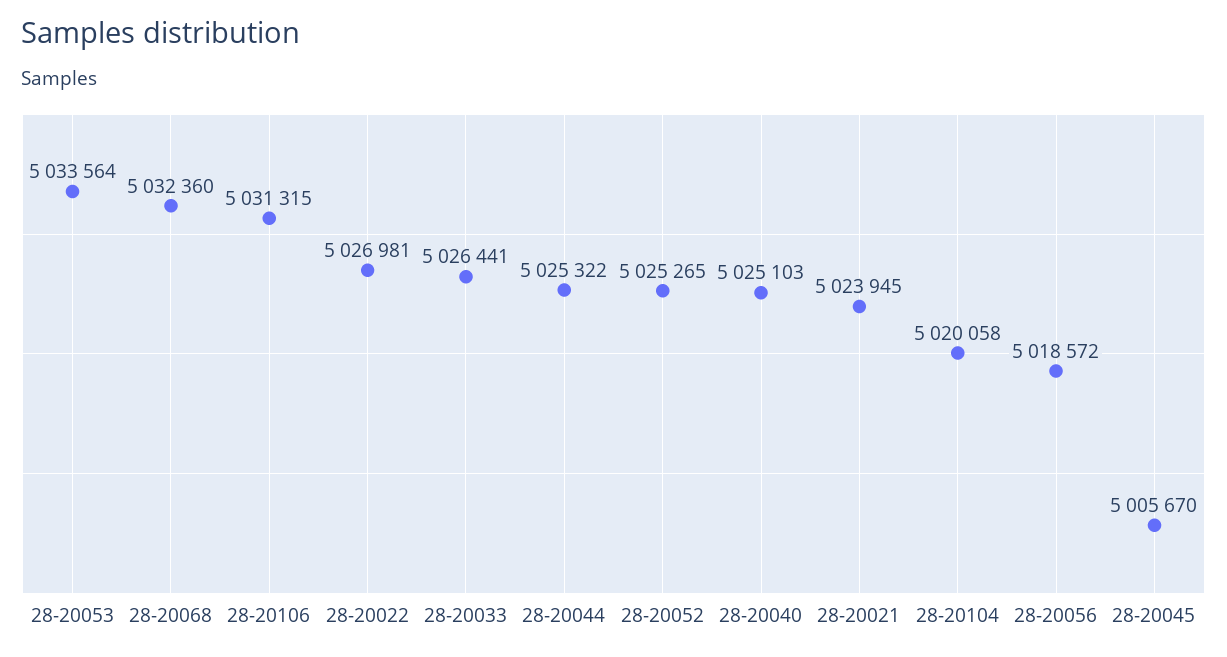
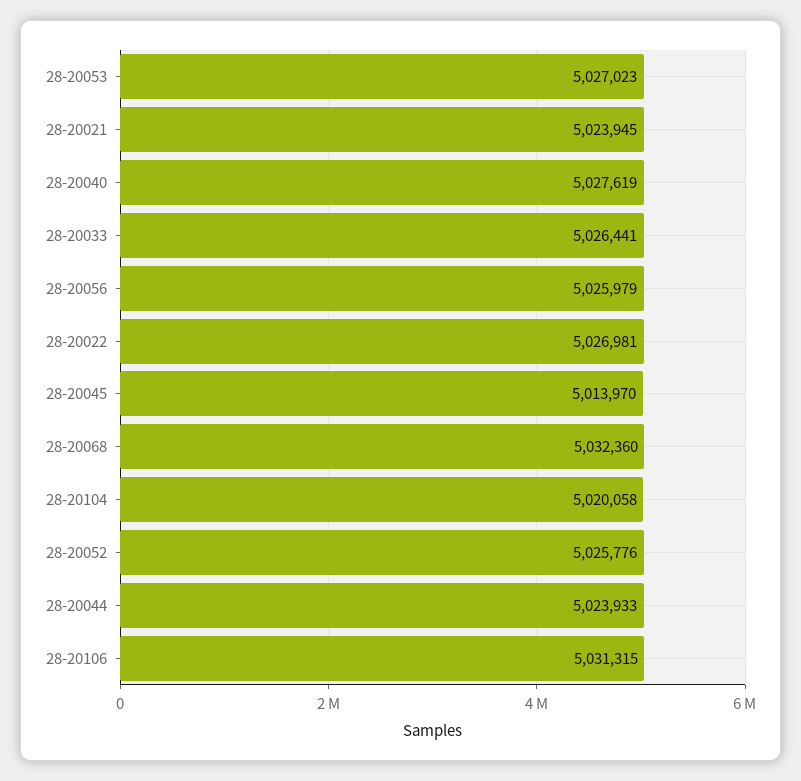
28-20053: 5033564 -> 5027023
28-20044: 5025322 -> 5023933
28-20052: 5025265 -> 5025776
28-20040: 5025103 -> 5027619
28-20056: 5018572 -> 5025979
28-20045: 5005670 -> 5013970

